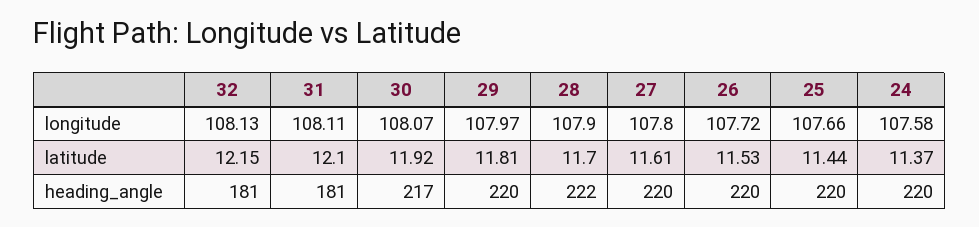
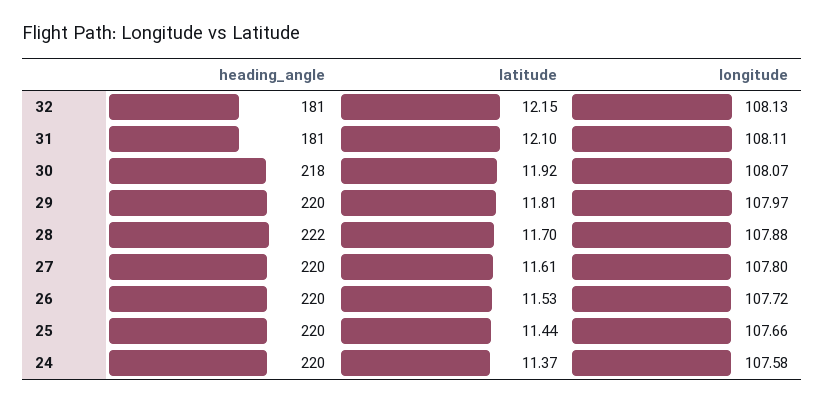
28, longitude: 107.9 -> 107.88
30, heading_angle: 217 -> 218

